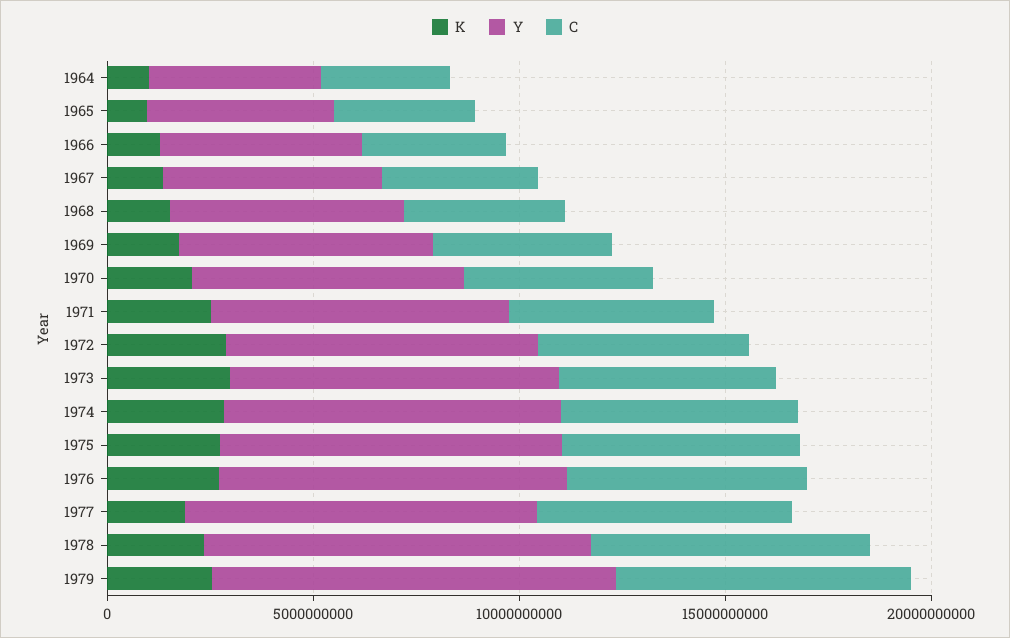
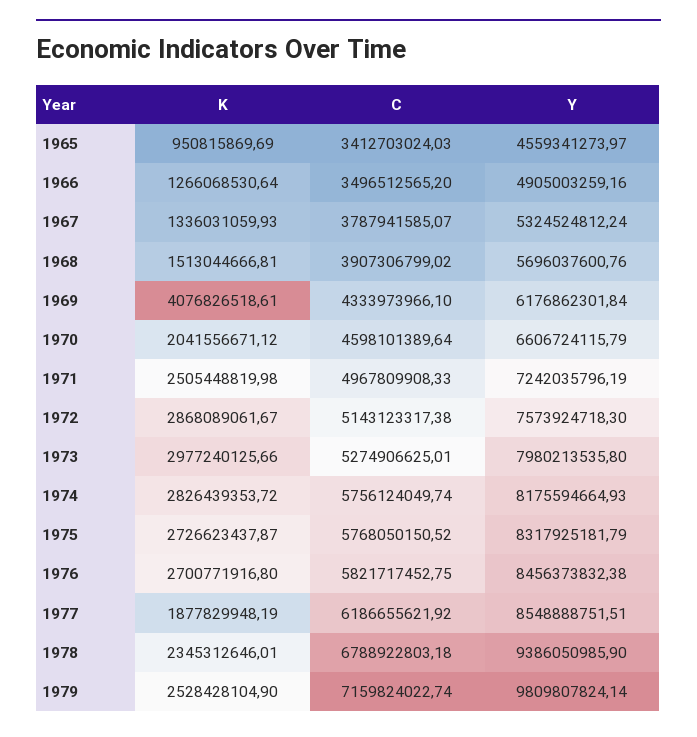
K, 1964: 1000000000 -> none
Y, 1964: 4000000000 -> none
C, 1964: 3000000000 -> none
K, 1969: 2000000000 -> 4076826518.61

